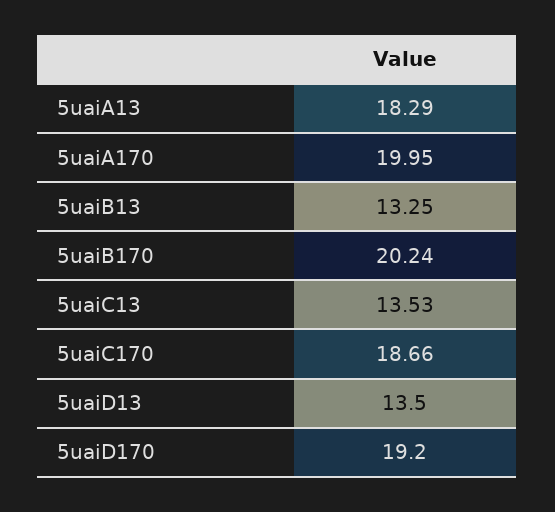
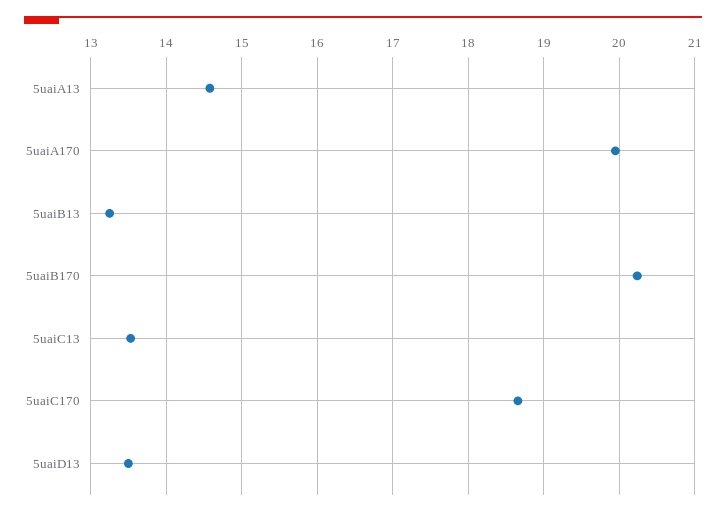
5uaiA13: 18.29 -> 14.6
5uaiD170: 19.2 -> none

